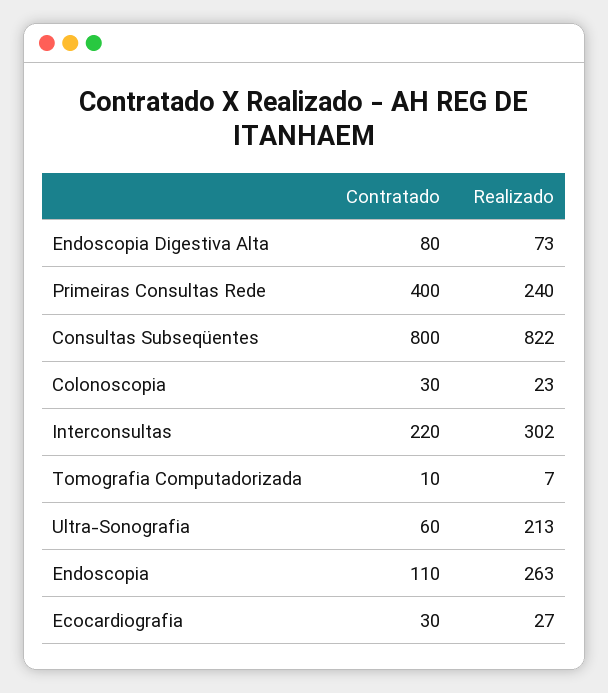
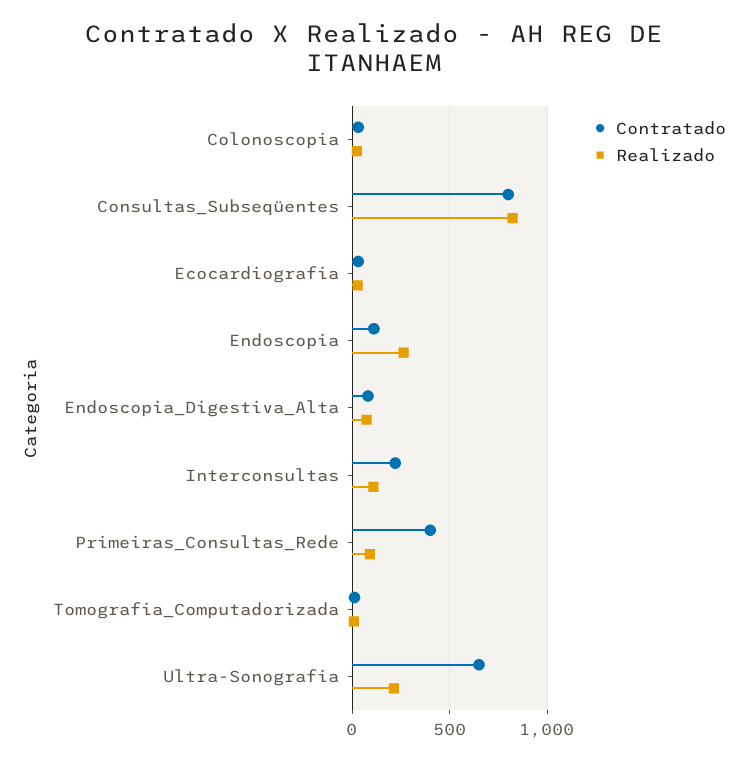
Realizado, Primeiras Consultas Rede: 240 -> 100
Realizado, Interconsultas: 302 -> 100
Contratado, Ultra-Sonografia: 60 -> 650

